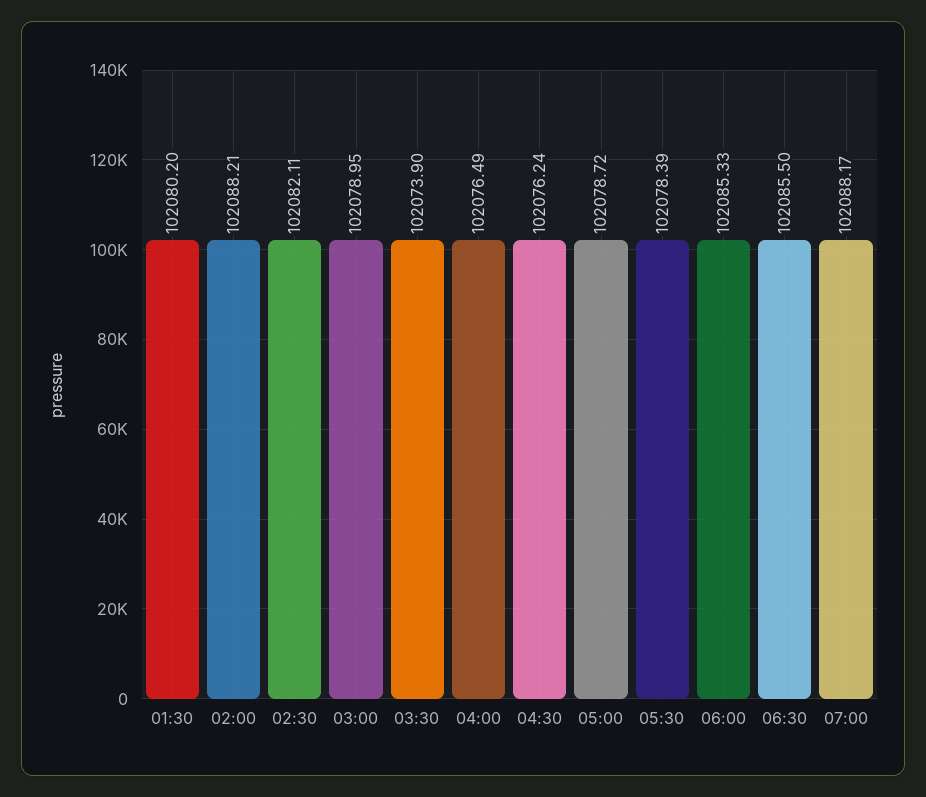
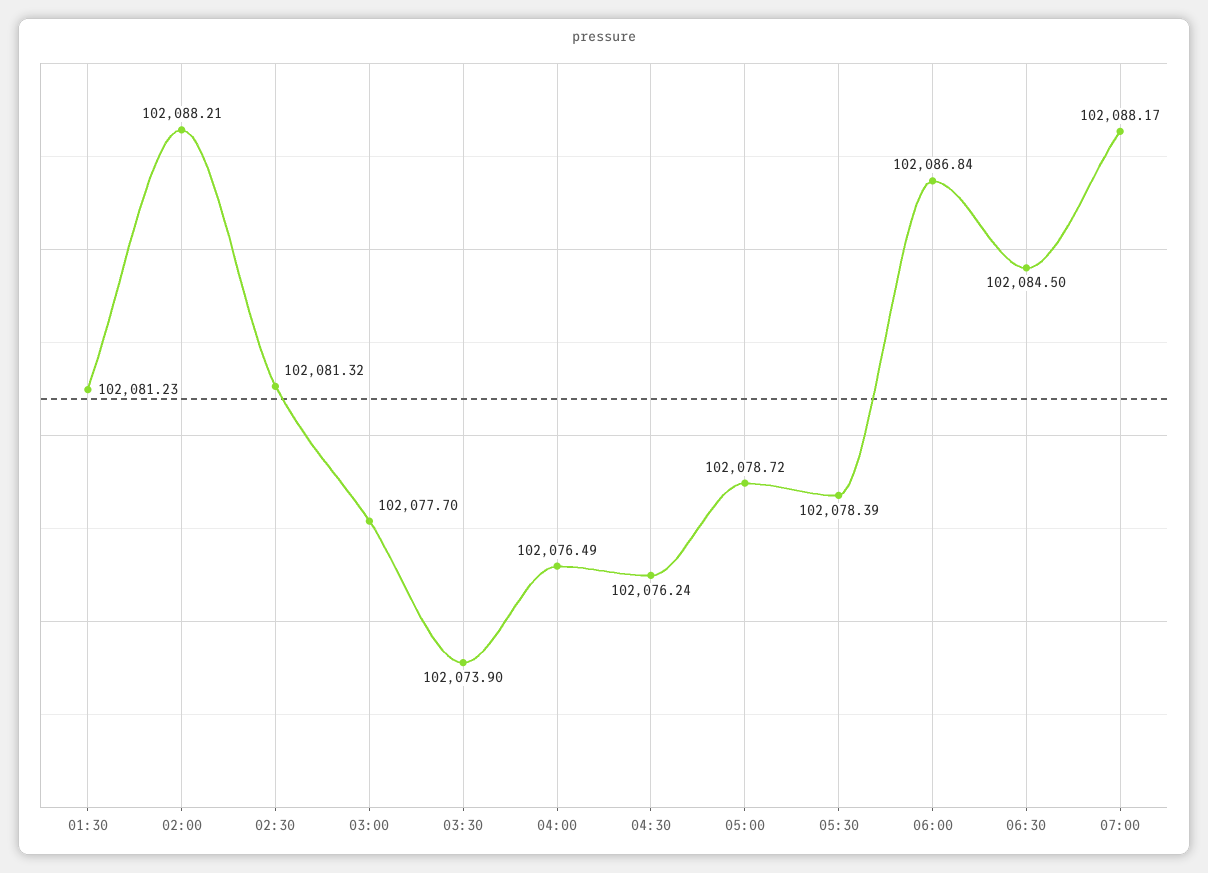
01:30: 102080.2 -> 102081.23
02:30: 102082.11 -> 102081.32
03:00: 102078.95 -> 102077.7
06:00: 102085.33 -> 102086.84
06:30: 102085.5 -> 102084.5

